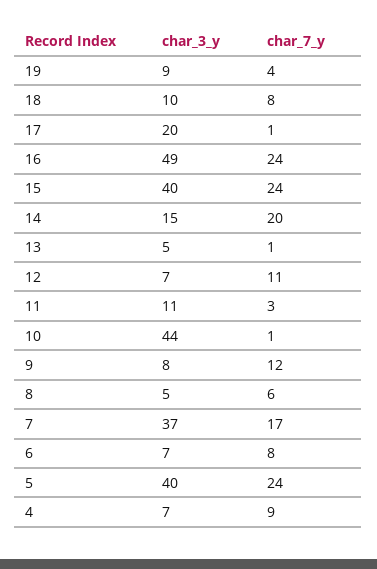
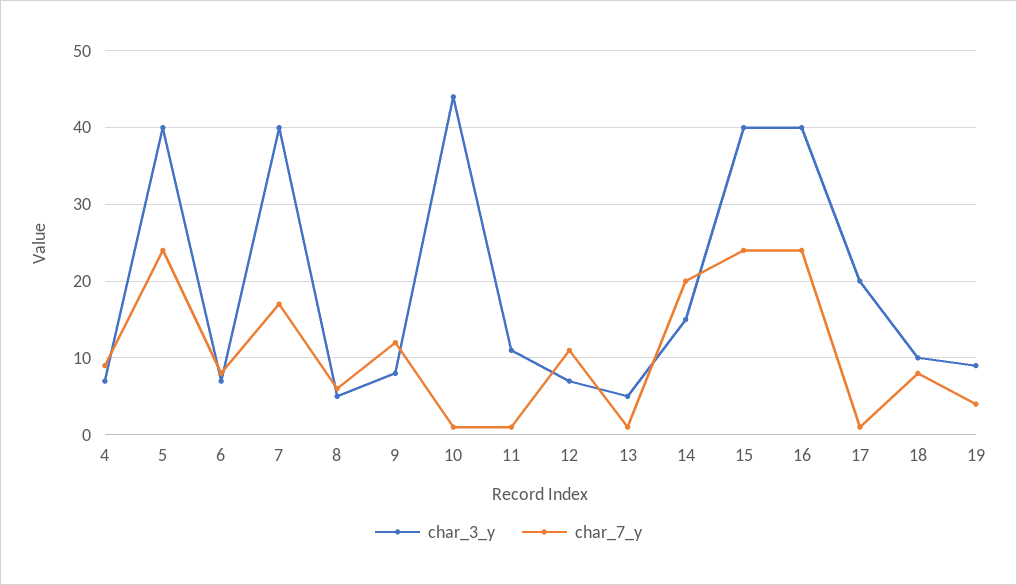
char_3_y, 16: 49 -> 40
char_7_y, 11: 3 -> 1
char_3_y, 7: 37 -> 40

